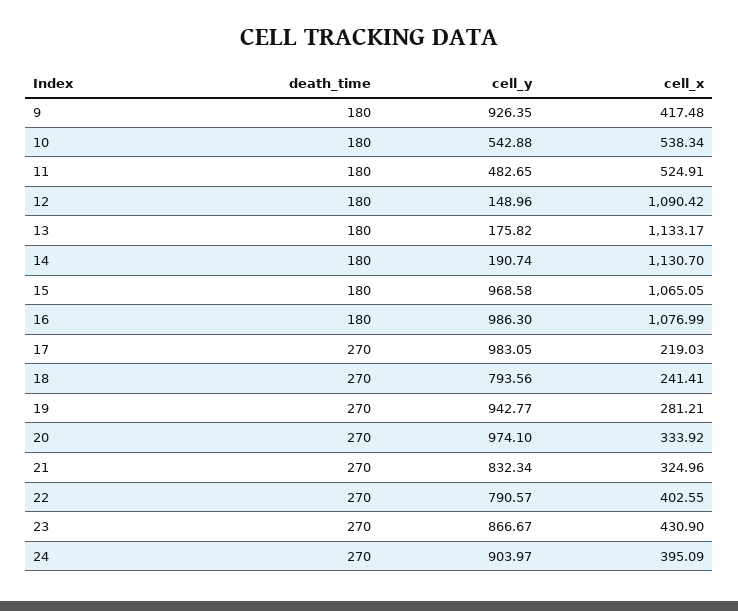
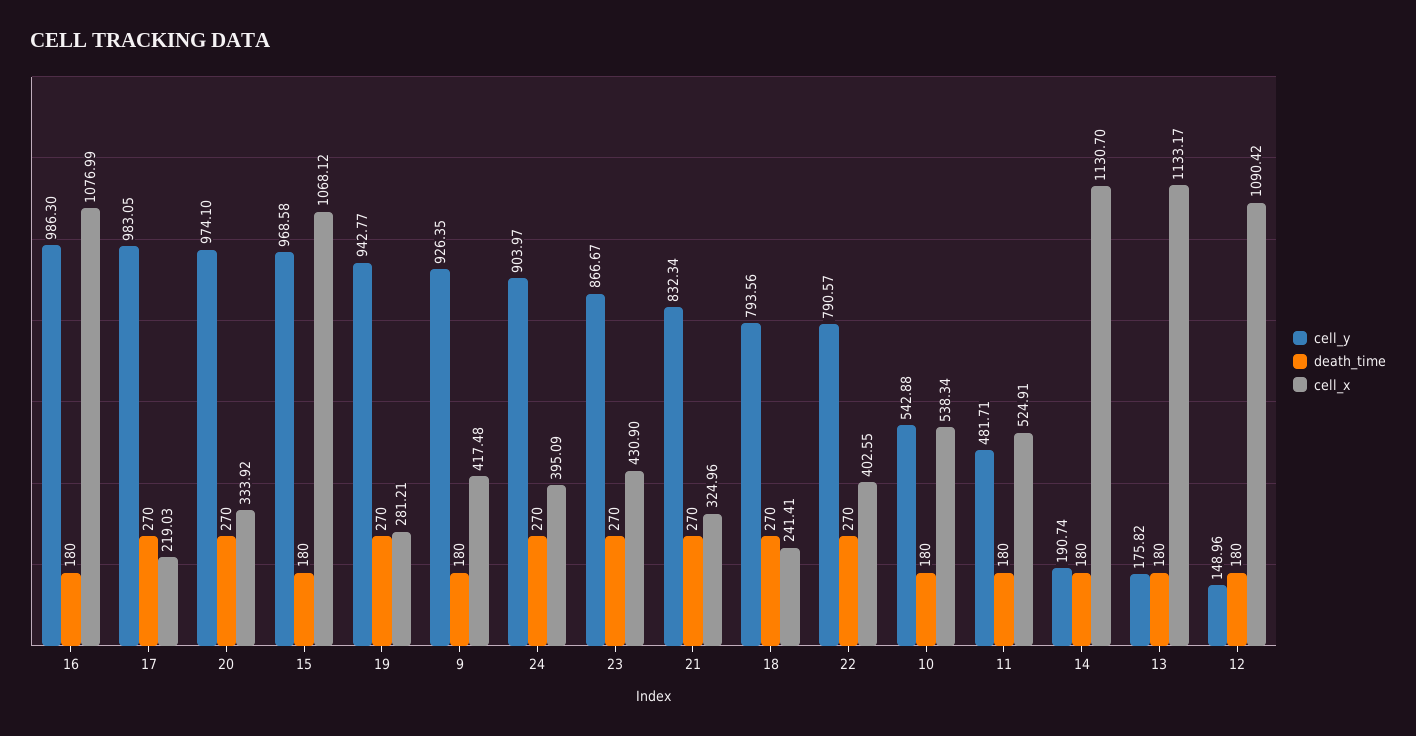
cell_y, 11: 482.65 -> 481.71
cell_x, 15: 1065.05 -> 1068.12

